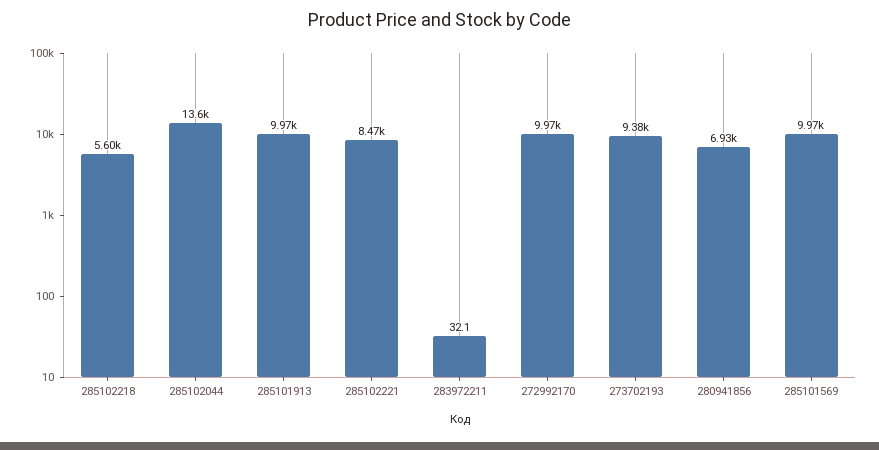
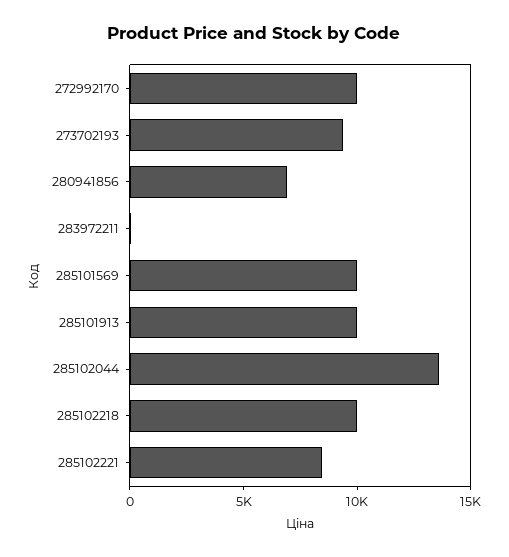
285102218: 5600 -> 10000

